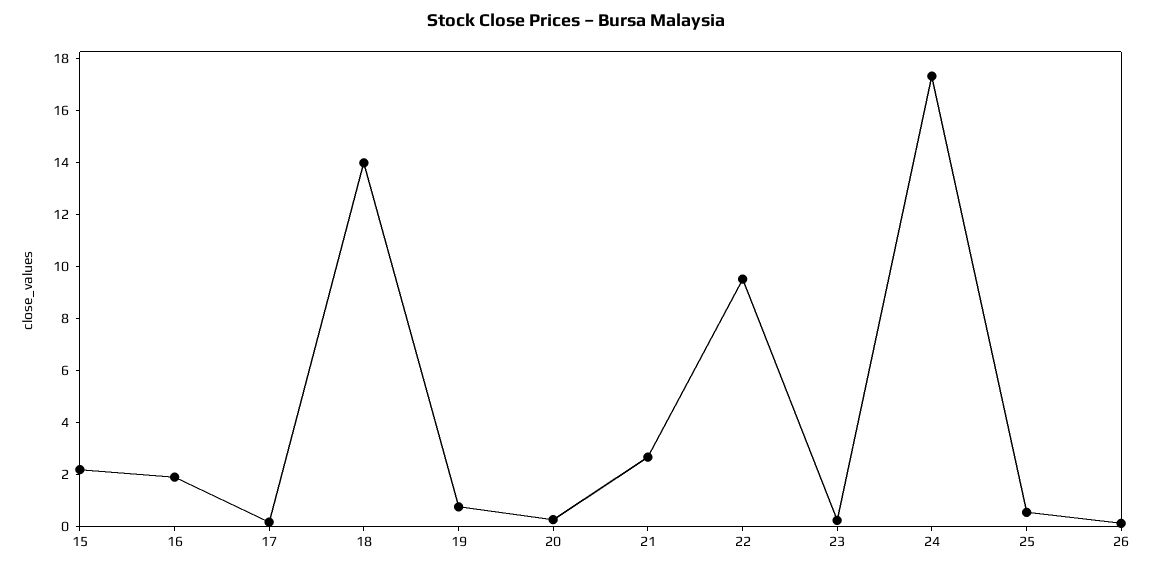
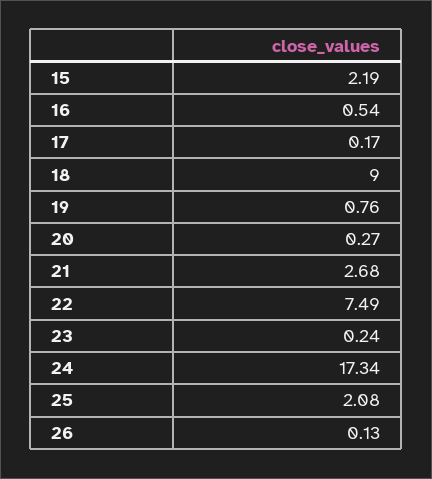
16: 2 -> 0.54
18: 14 -> 9
22: 9.5 -> 7.49
25: 0.5 -> 2.08

